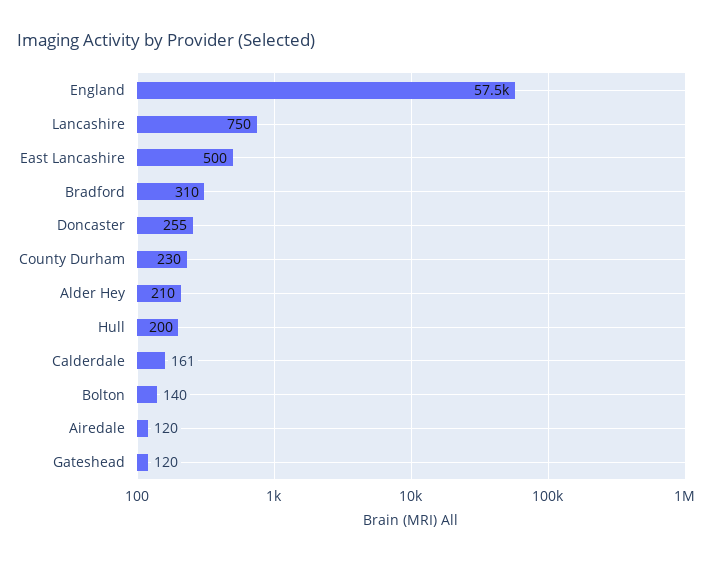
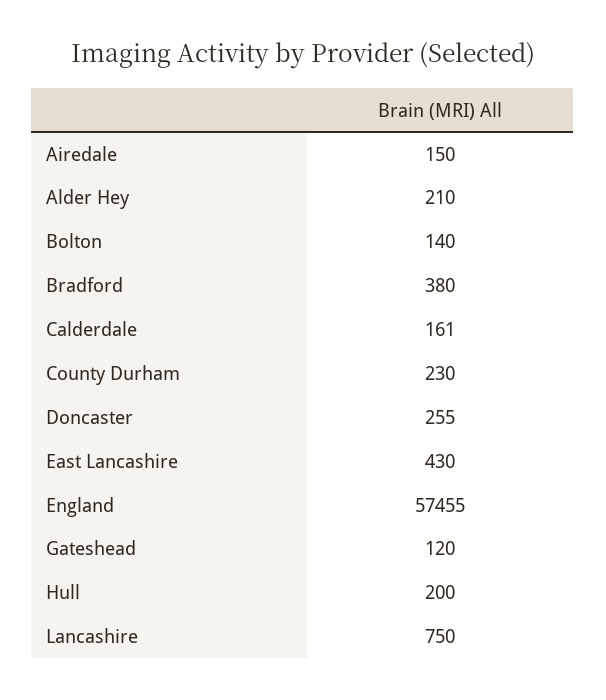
East Lancashire: 500 -> 430
Bradford: 310 -> 380
Airedale: 120 -> 150

